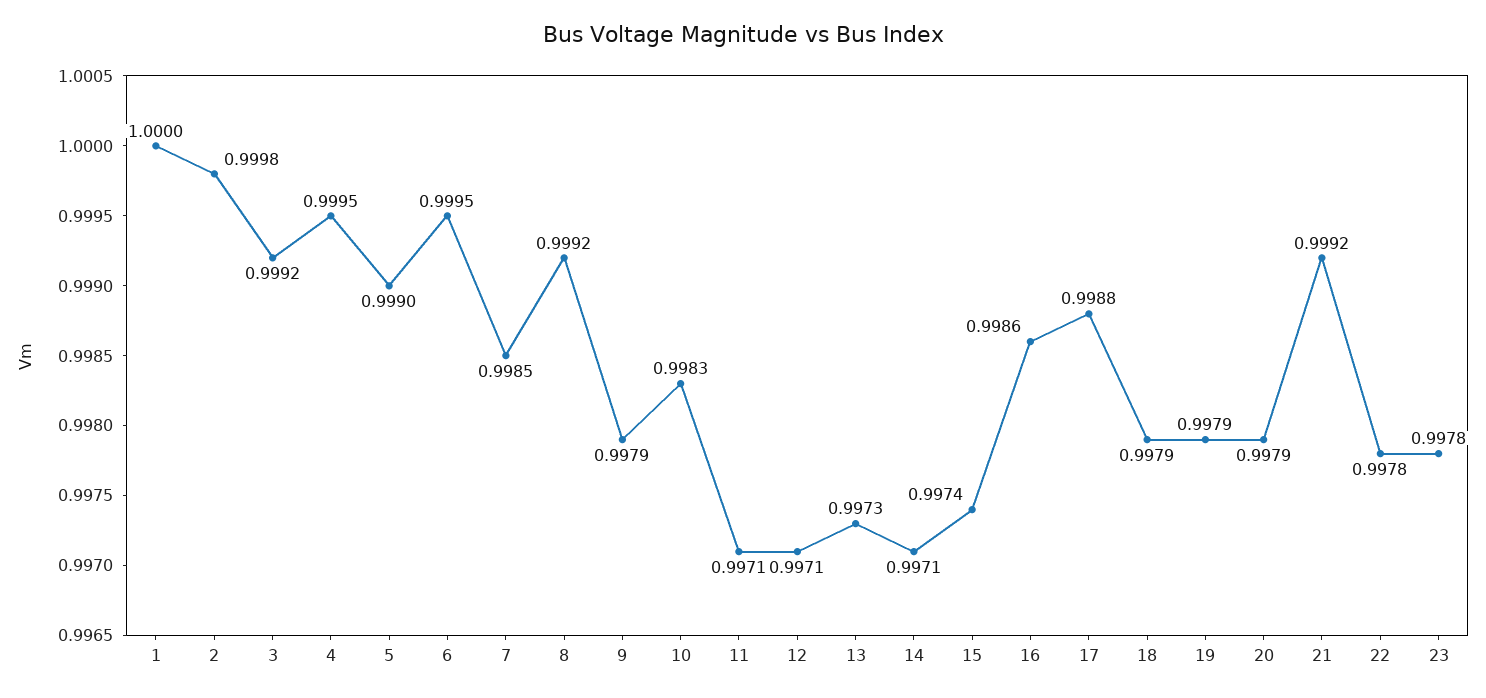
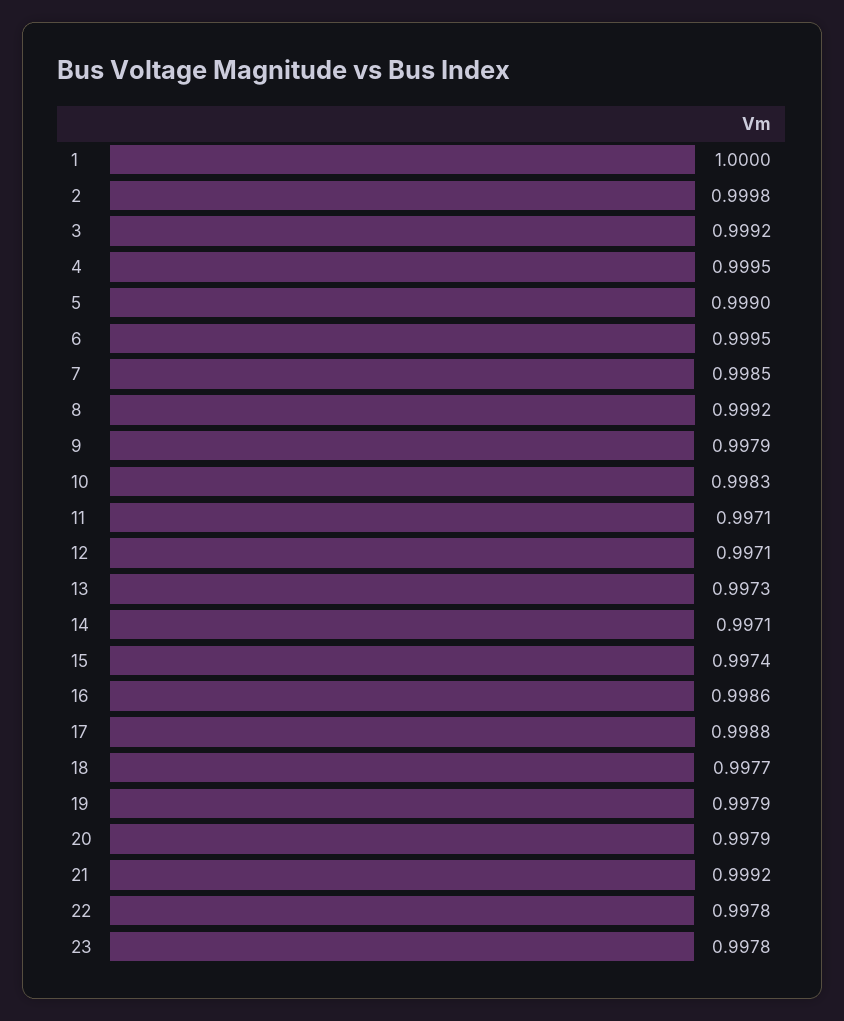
18: 0.9979 -> 0.9977

